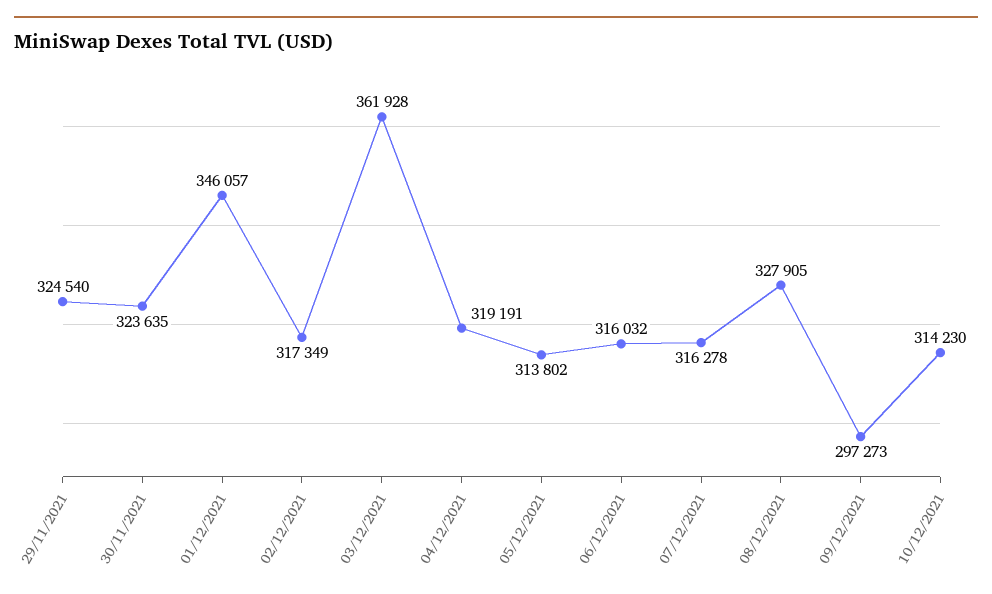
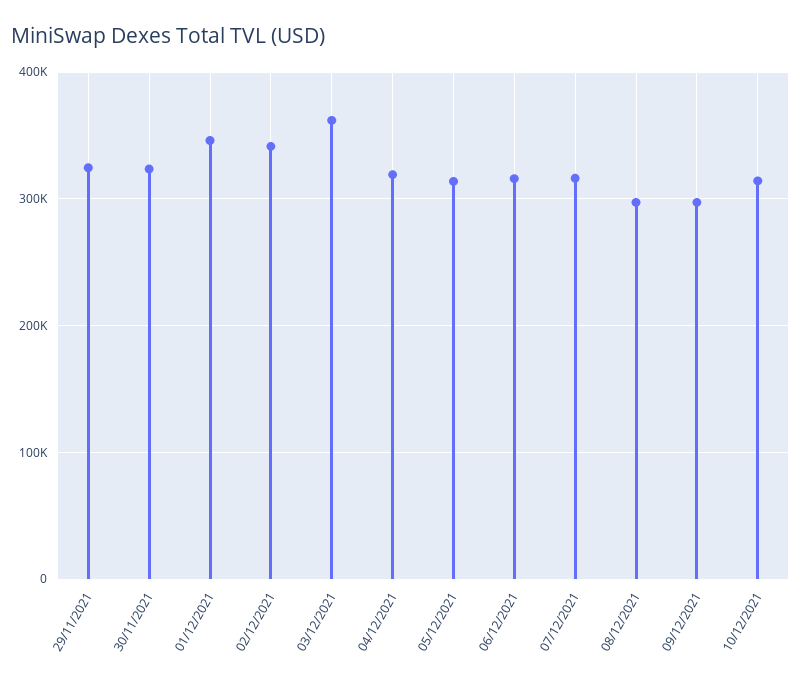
02/12/2021: 317349 -> 340000
08/12/2021: 327905 -> 300000

